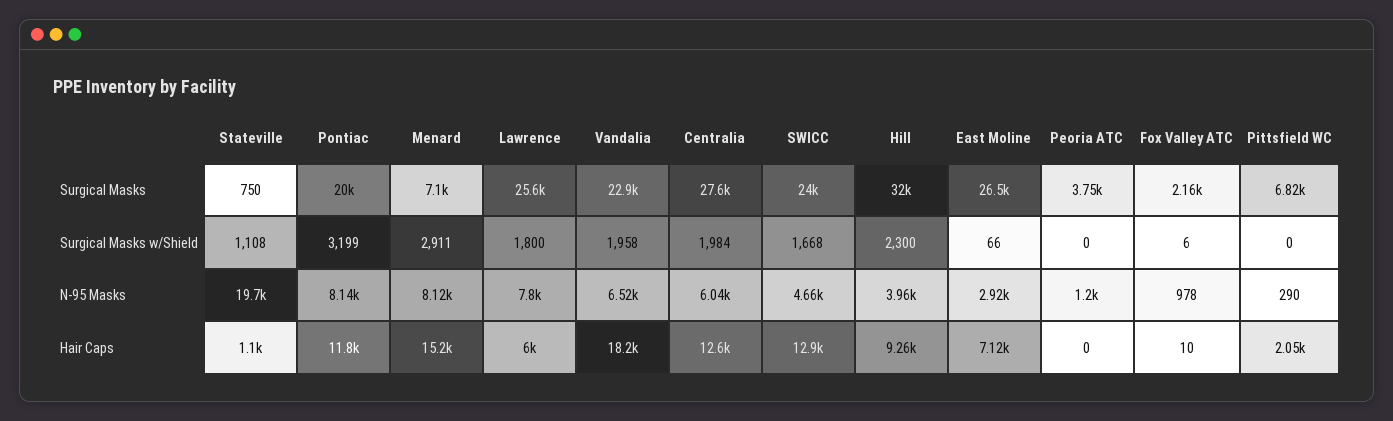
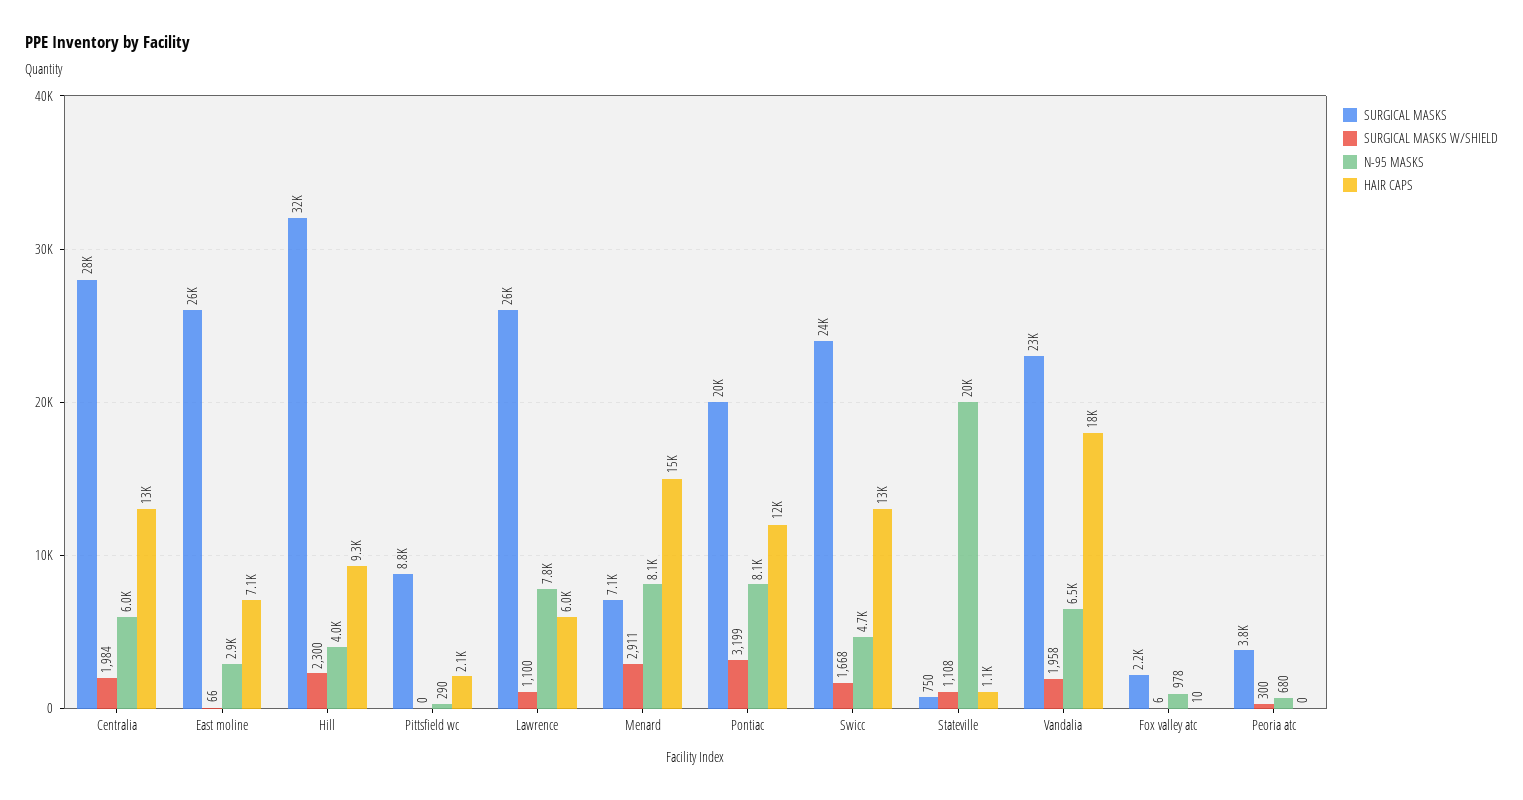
Surgical Masks, Pittsfield WC: 6820 -> 8800
Surgical Masks w/Shield, Lawrence: 1800 -> 1100
Surgical Masks w/Shield, Peoria ATC: 0 -> 300
N-95 Masks, Peoria ATC: 1200 -> 680

